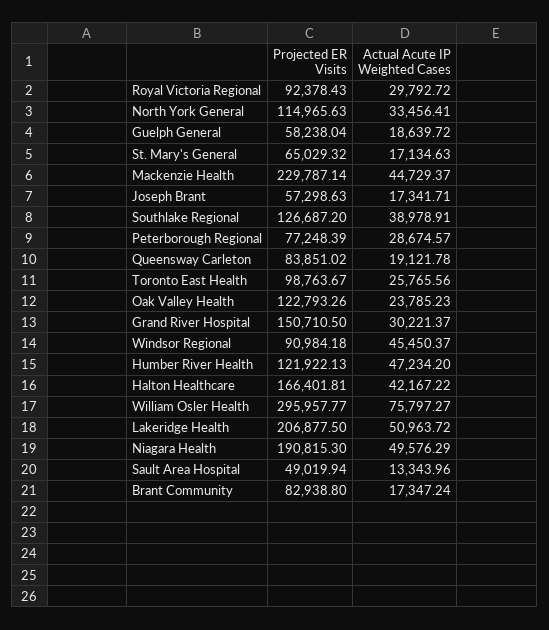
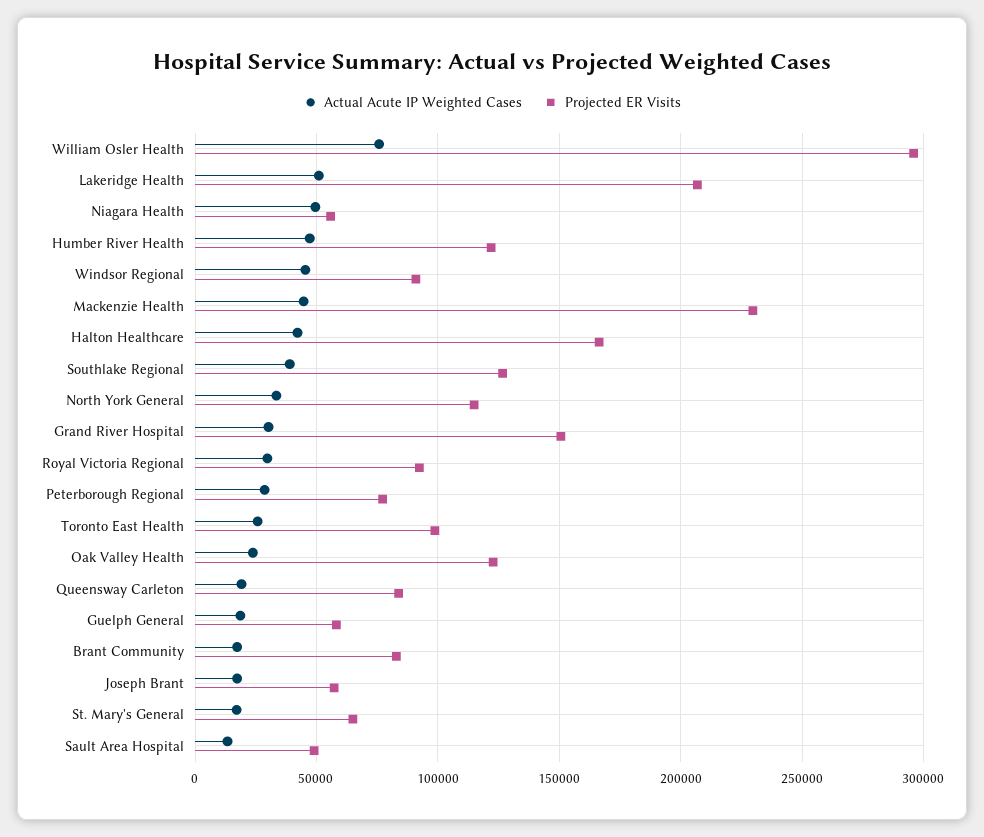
Projected ER Visits, Niagara Health: 190815.3 -> 55000

